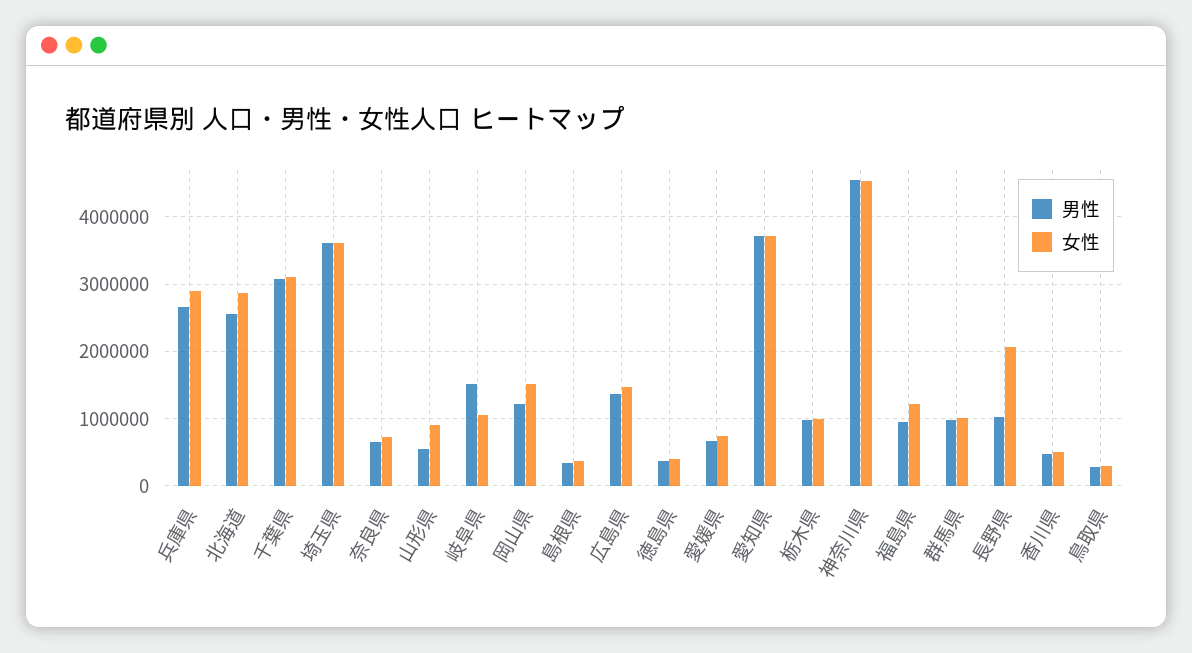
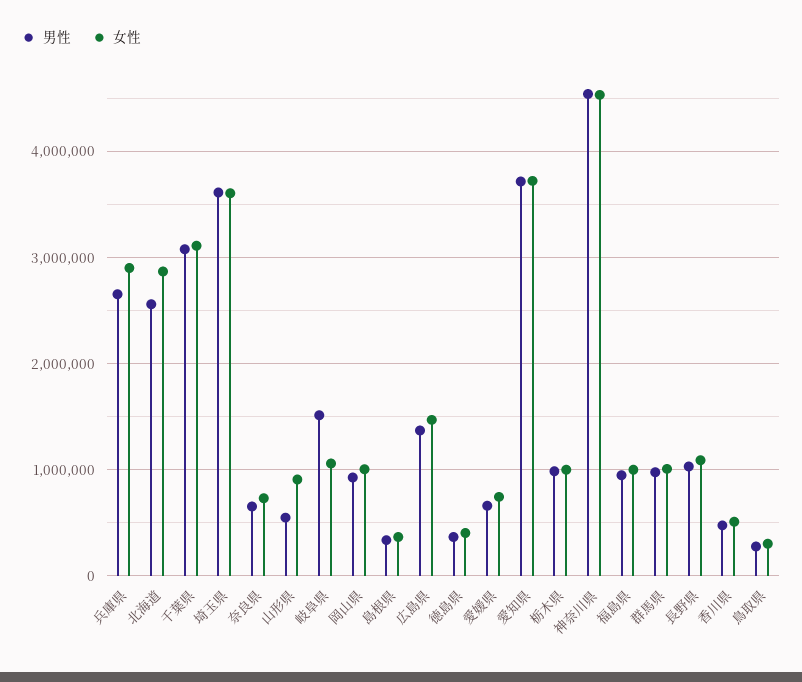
男性, 岡山県: 1200000 -> 900000
女性, 岡山県: 1500000 -> 1000000
女性, 福島県: 1200000 -> 1000000
女性, 長野県: 2100000 -> 1100000

